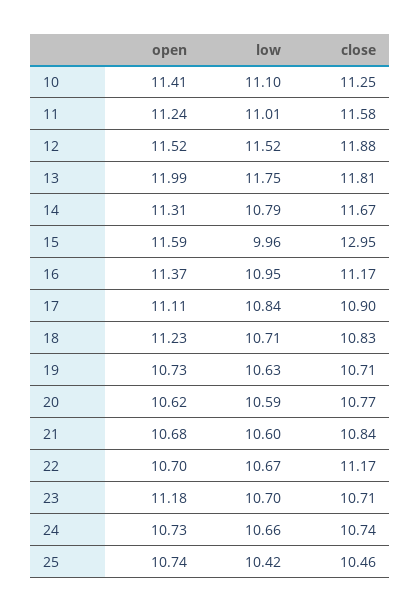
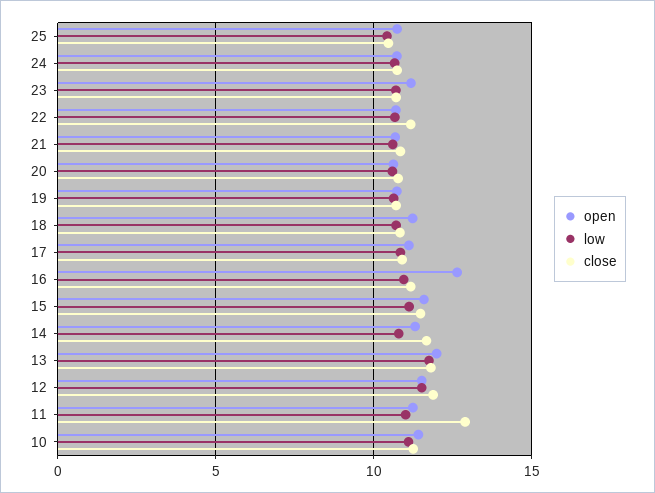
close, 11: 11.58 -> 13
low, 15: 9.96 -> 11
close, 15: 12.95 -> 11.5
open, 16: 11.37 -> 12.5

